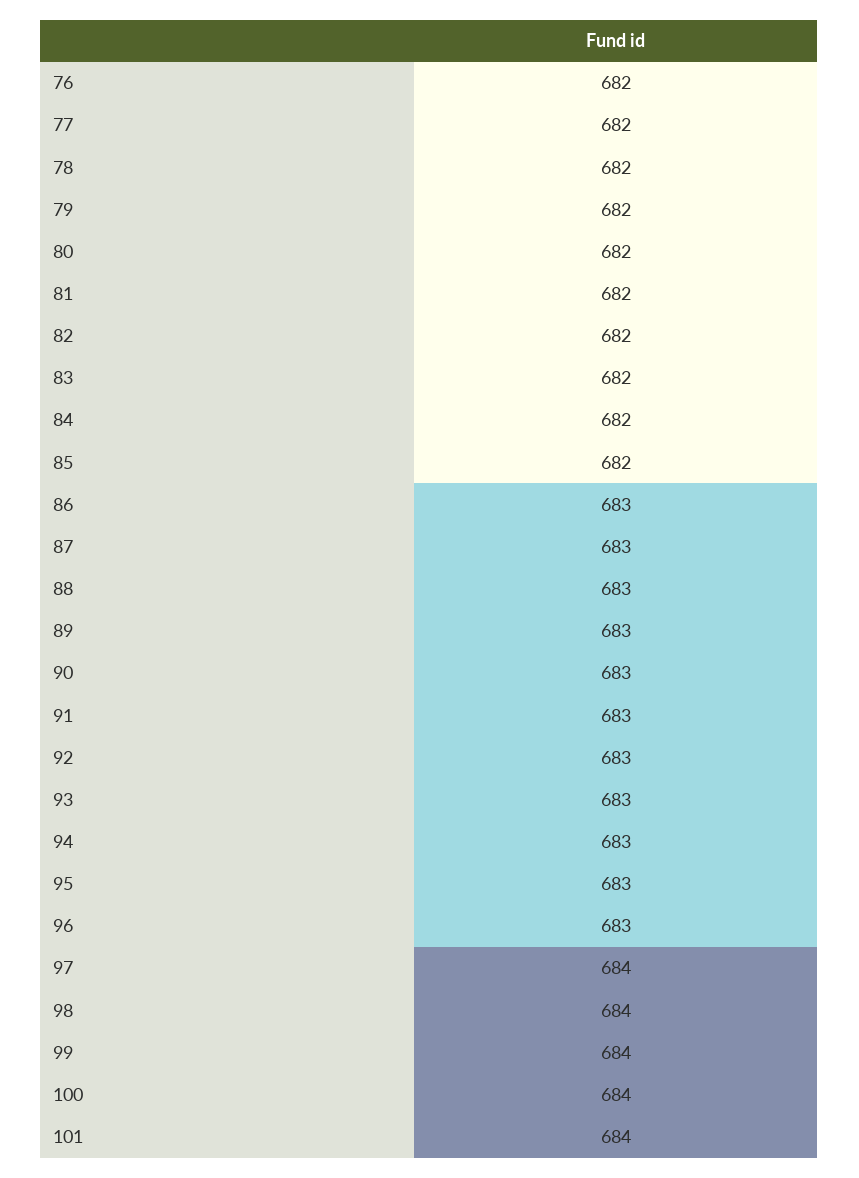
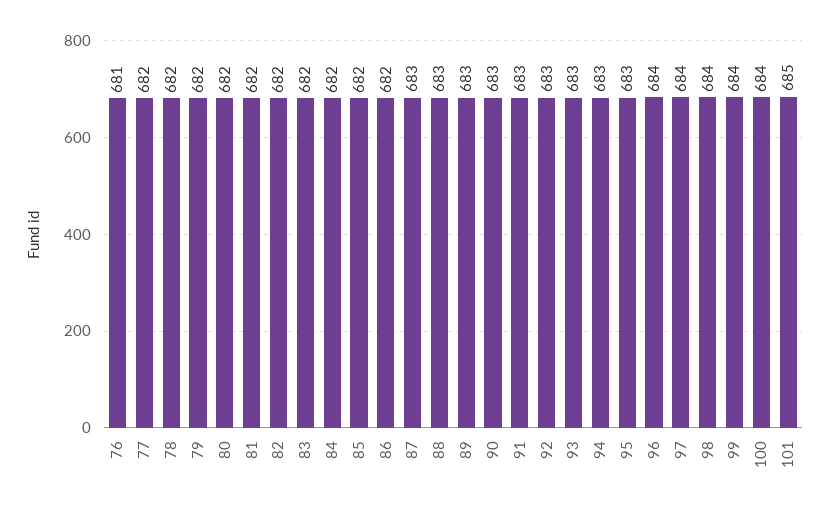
76: 682 -> 681
86: 683 -> 682
96: 683 -> 684
101: 684 -> 685

